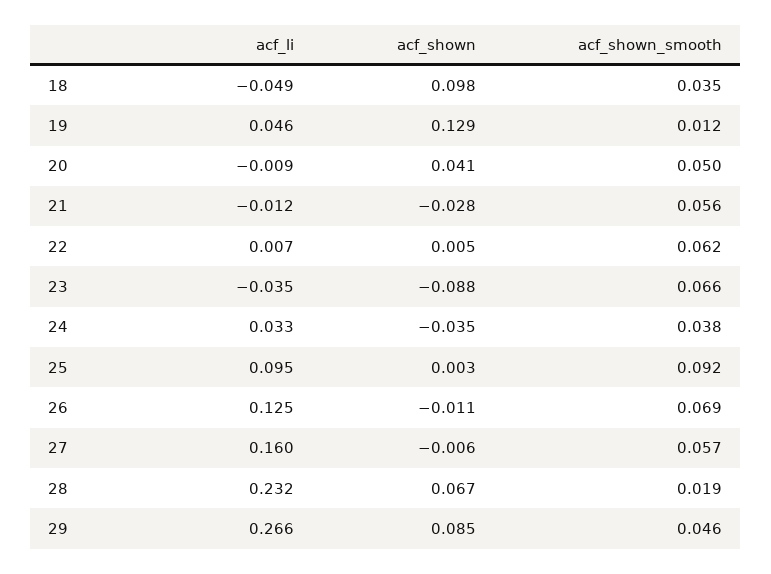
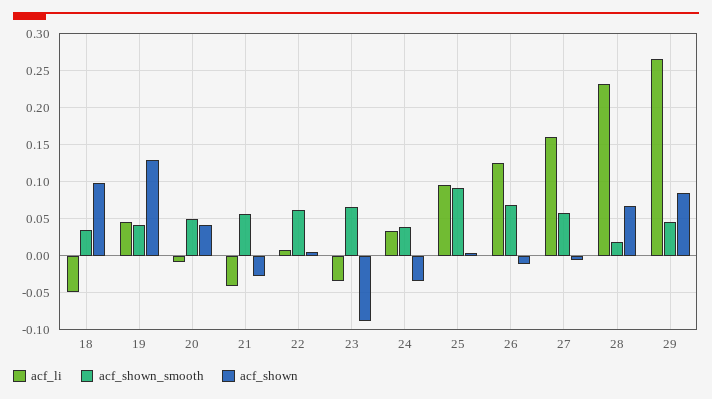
acf_shown_smooth, 19: 0.012 -> 0.04
acf_li, 21: -0.012 -> -0.04

